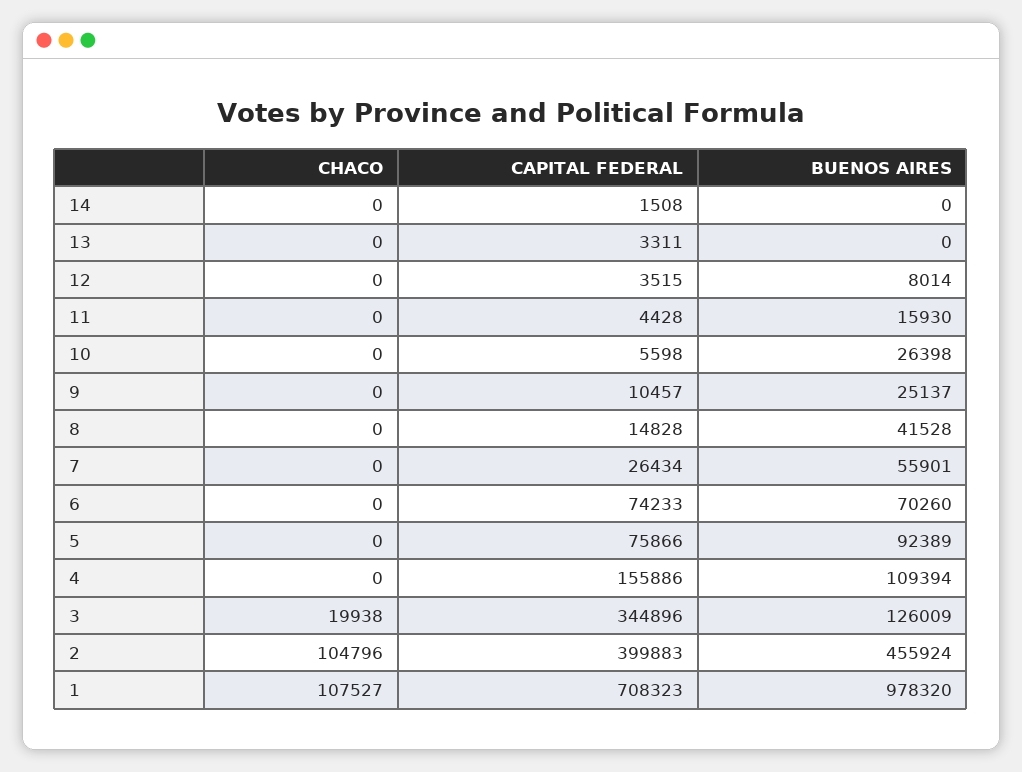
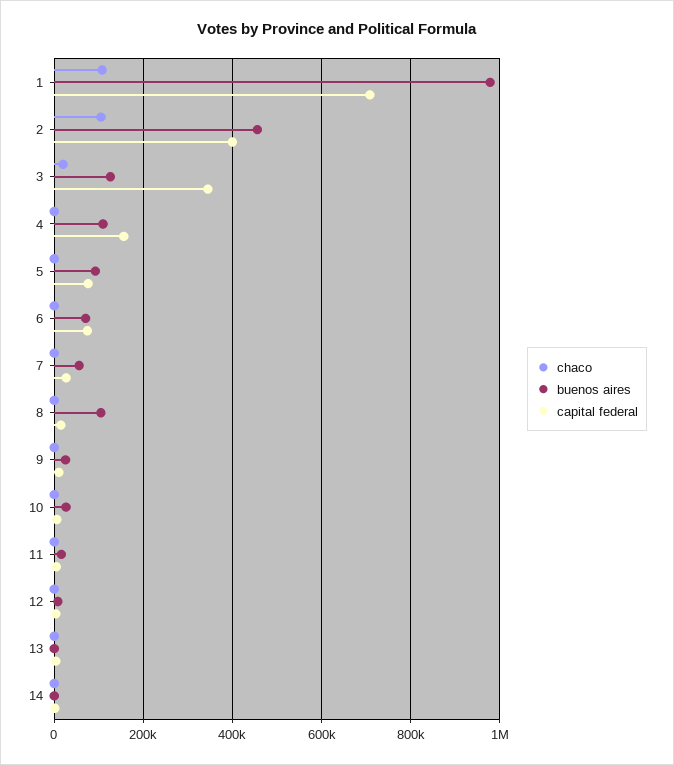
BUENOS AIRES, 8: 41528 -> 100000

